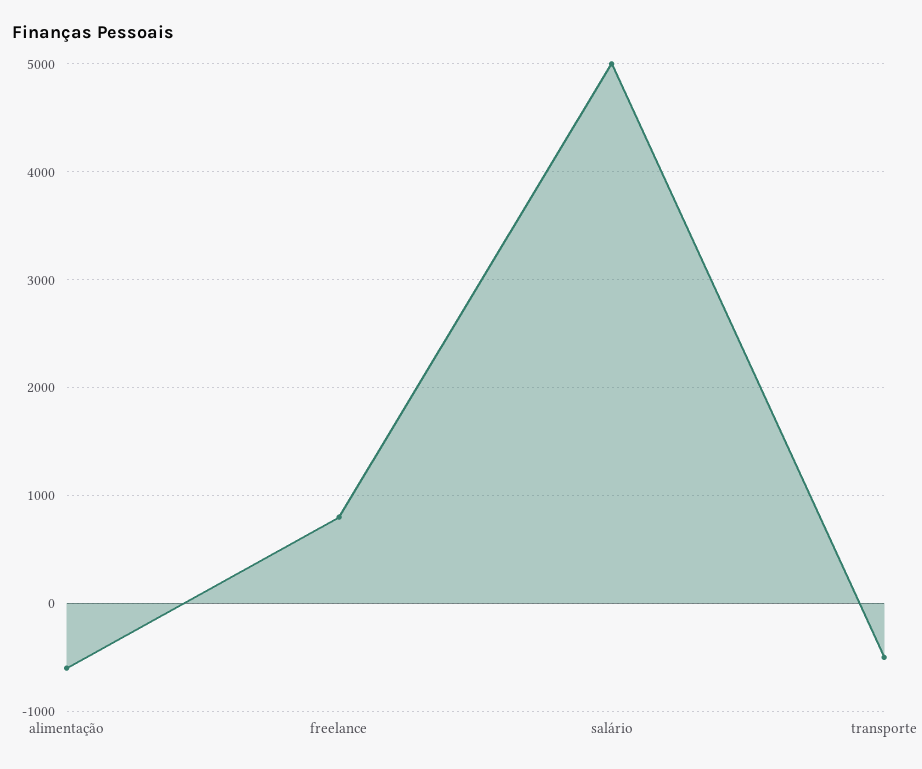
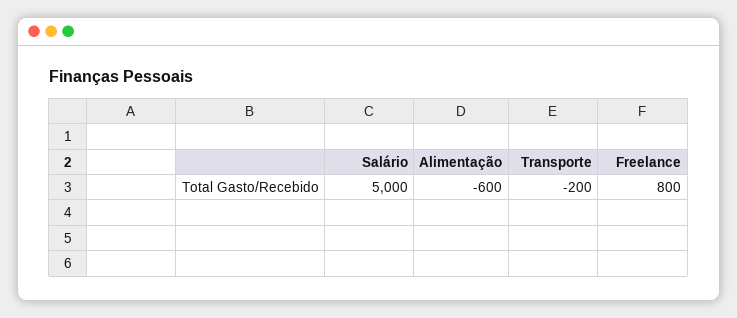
transporte: -500 -> -200

